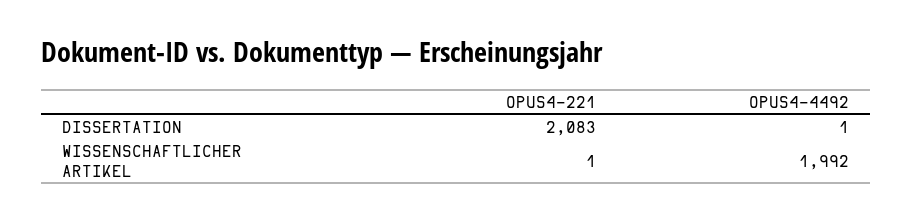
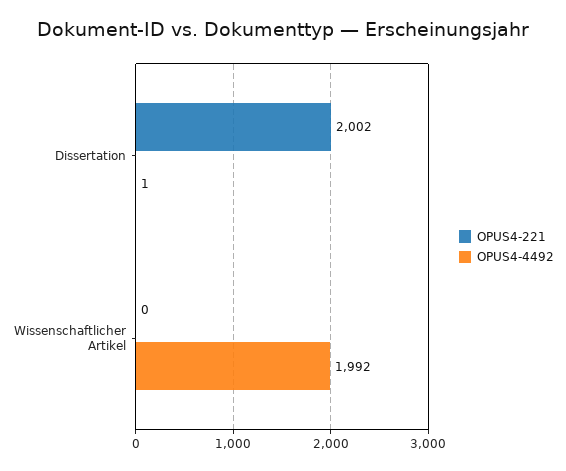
OPUS4-221, DISSERTATION: 2083 -> 2002
OPUS4-221, WISSENSCHAFTLICHER ARTIKEL: 1 -> 0

